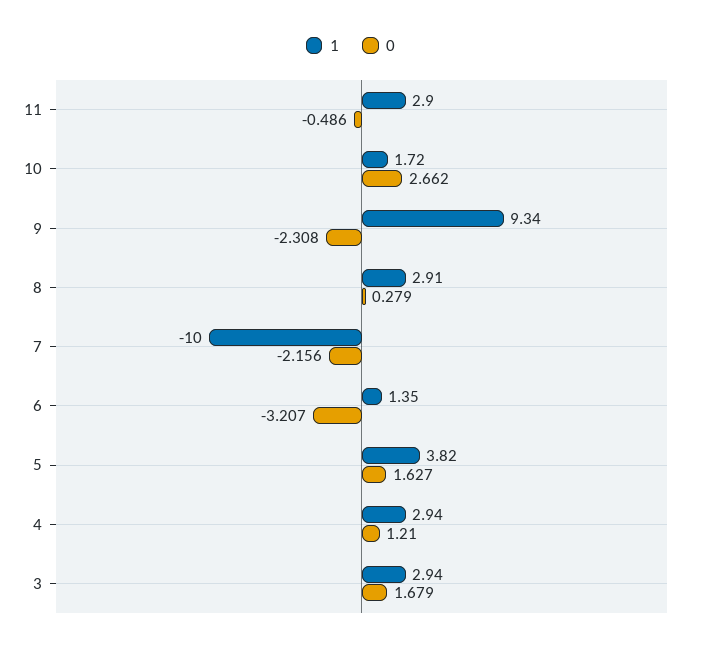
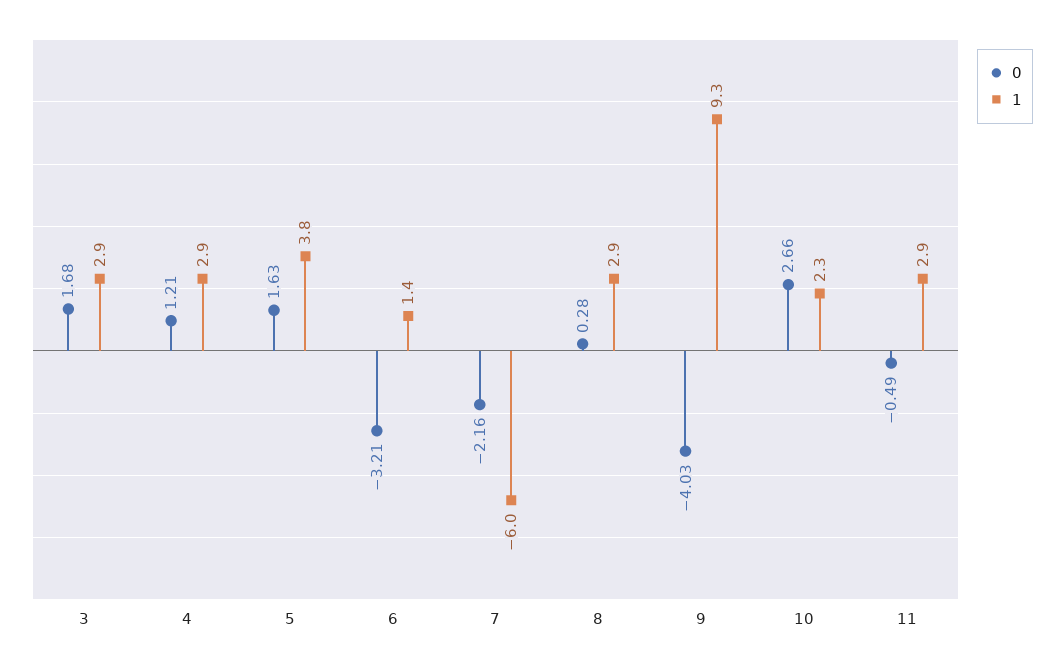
1, 10: 1.72 -> 2.3
0, 9: -2.308 -> -4.03
1, 7: -10 -> -6

